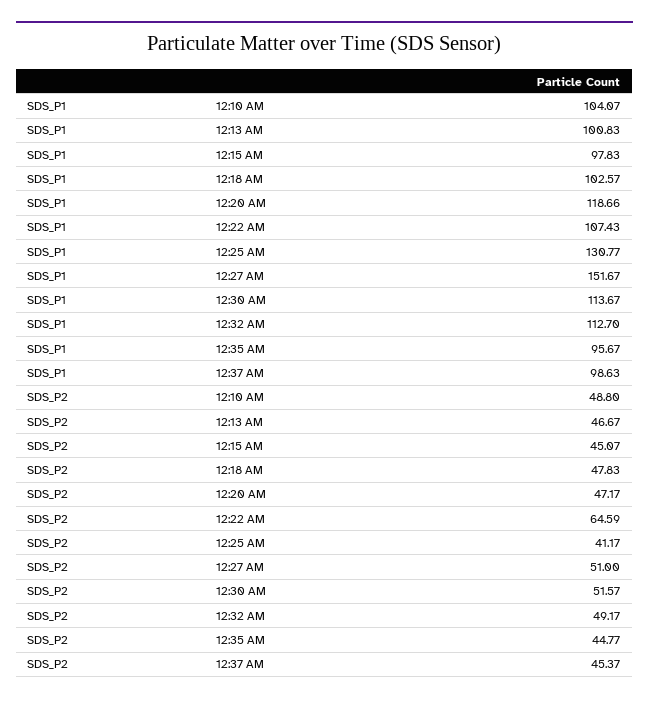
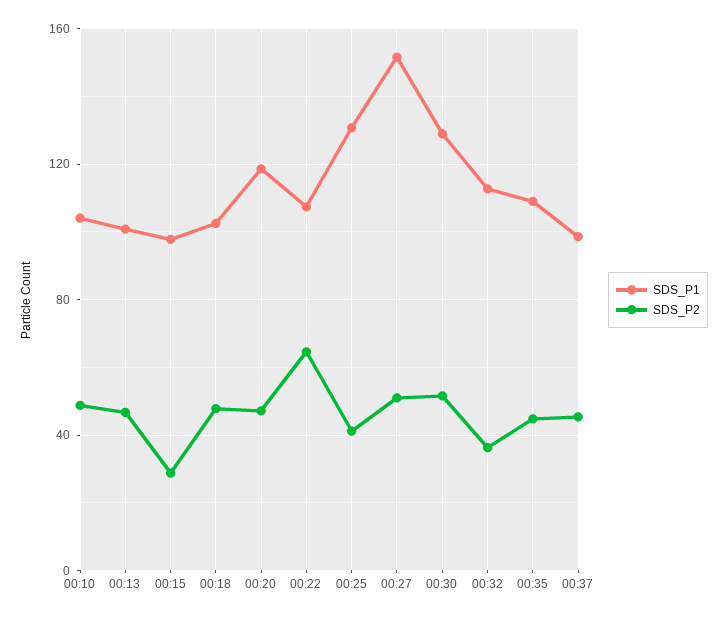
SDS_P1, 12:30 AM: 113.67 -> 130
SDS_P1, 12:35 AM: 95.67 -> 110
SDS_P2, 12:15 AM: 45.07 -> 30
SDS_P2, 12:32 AM: 49.17 -> 35

